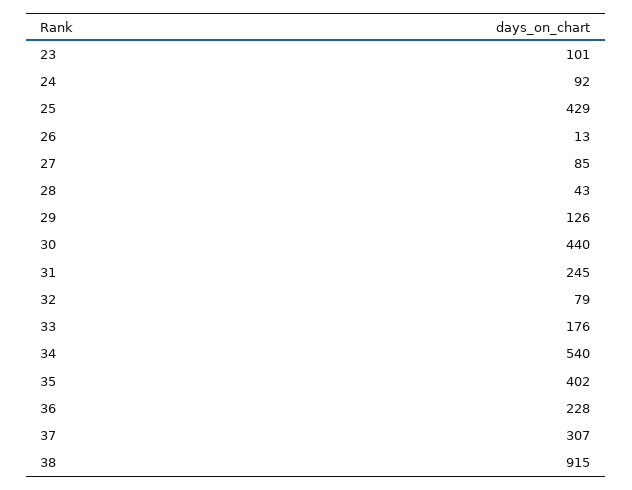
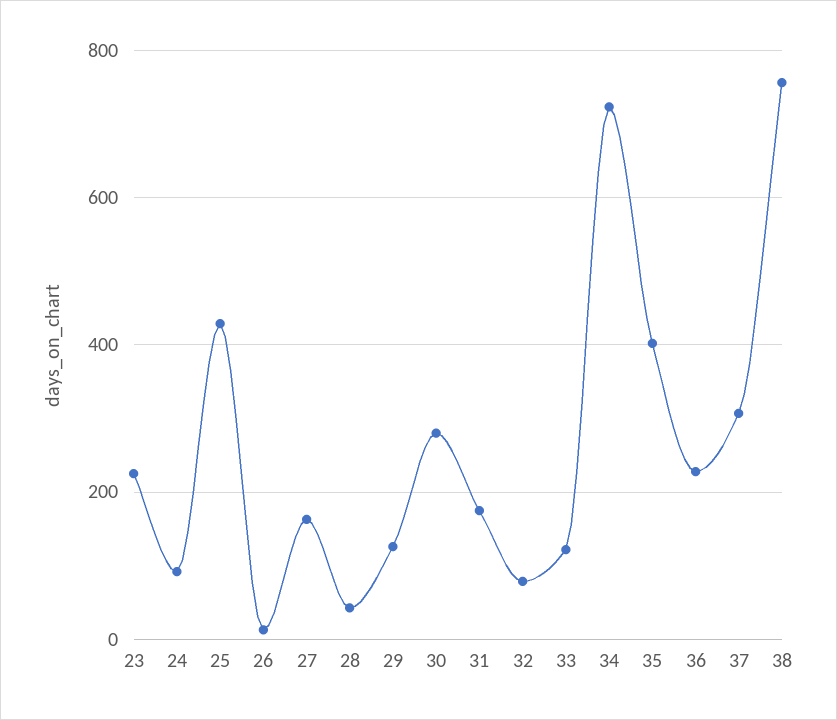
23: 101 -> 220
27: 85 -> 160
30: 440 -> 280
31: 245 -> 180
33: 176 -> 120
34: 540 -> 720
38: 915 -> 760

